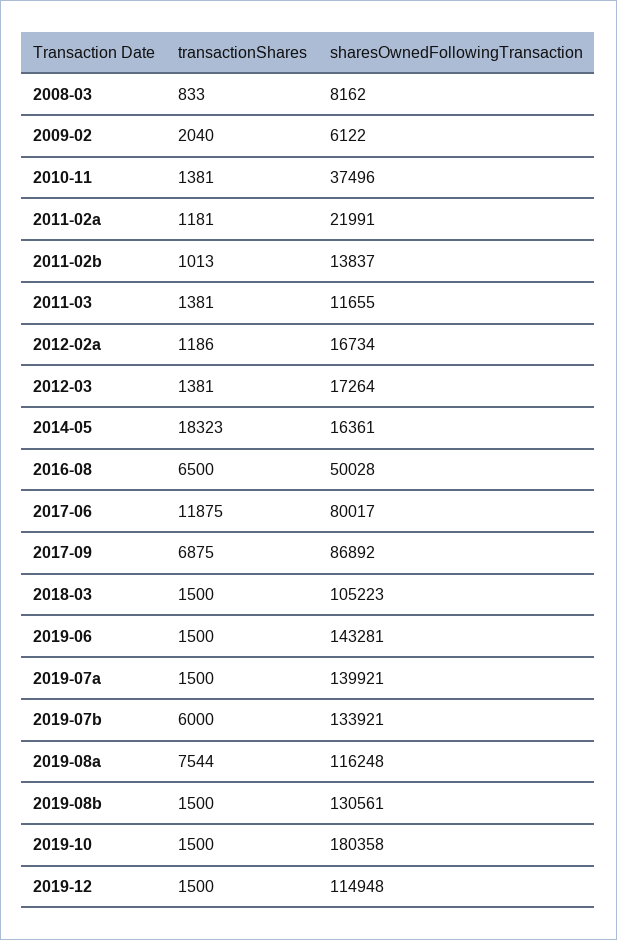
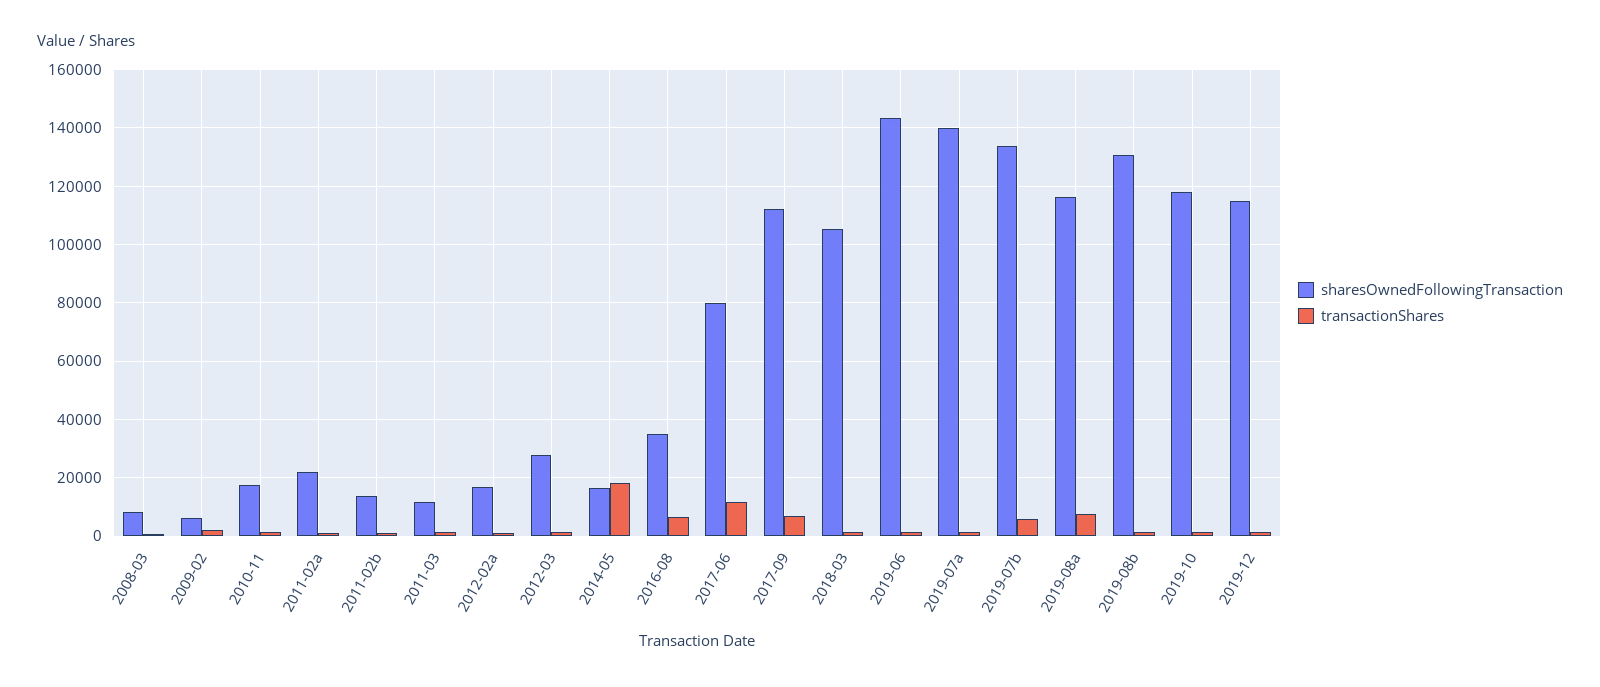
sharesOwnedFollowingTransaction, 2010-11: 37496 -> 17500
sharesOwnedFollowingTransaction, 2012-03: 17264 -> 27500
sharesOwnedFollowingTransaction, 2016-08: 50028 -> 35000
sharesOwnedFollowingTransaction, 2017-09: 86892 -> 112500
sharesOwnedFollowingTransaction, 2019-10: 180358 -> 117500

